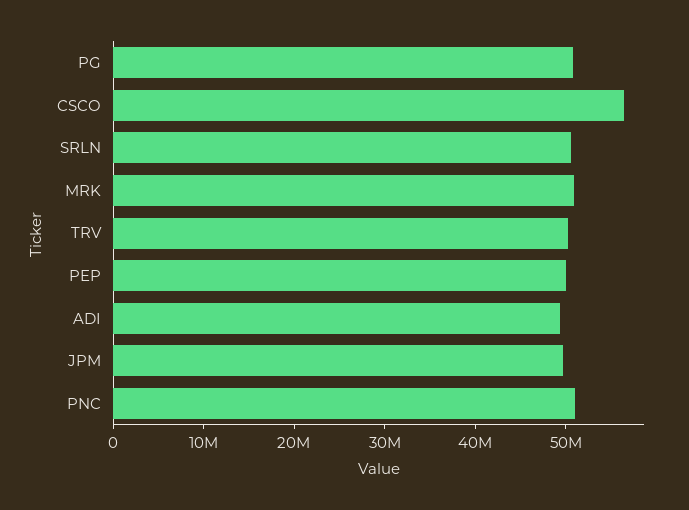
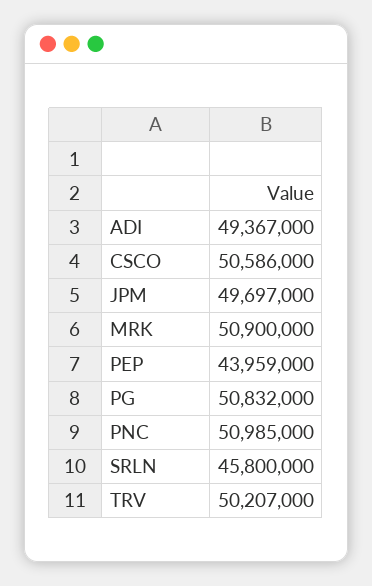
CSCO: 56000000 -> 50586000
SRLN: 50000000 -> 45800000
PEP: 50000000 -> 43959000

